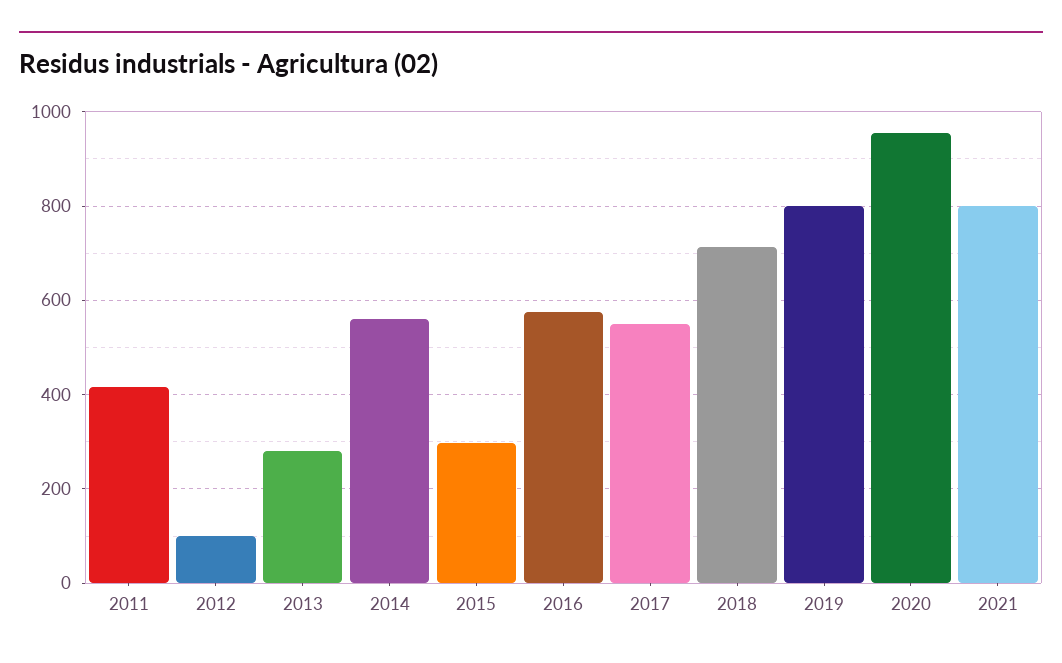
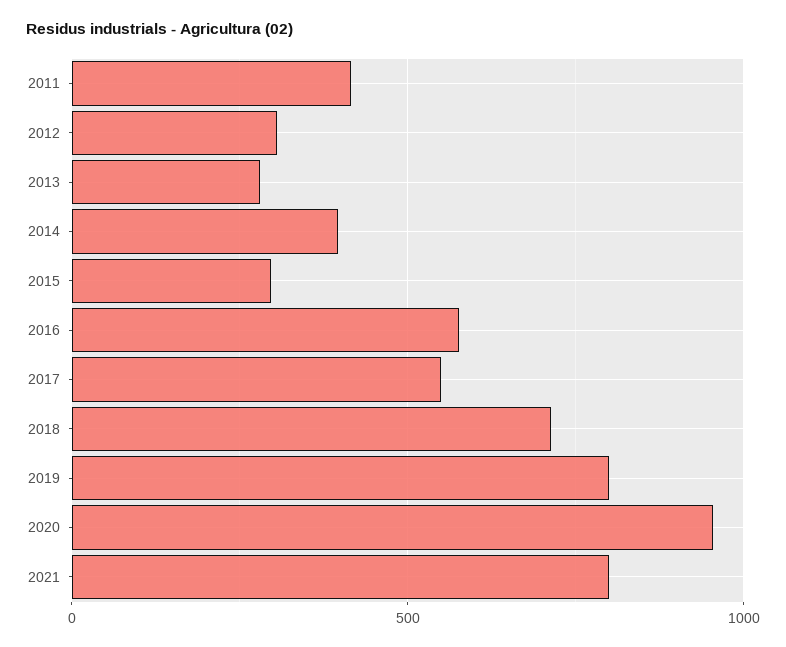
2012: 100 -> 300
2014: 560 -> 400

